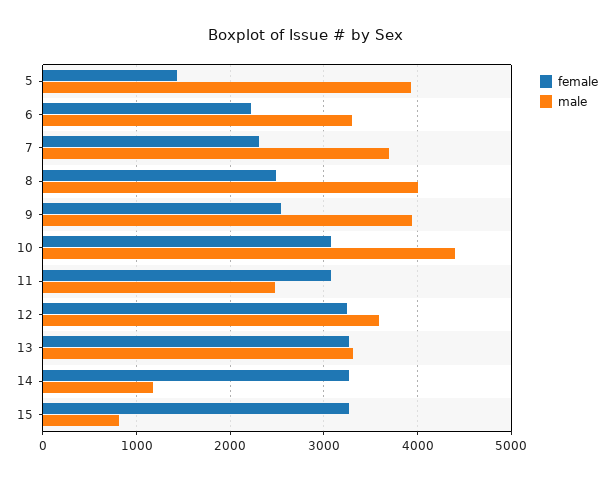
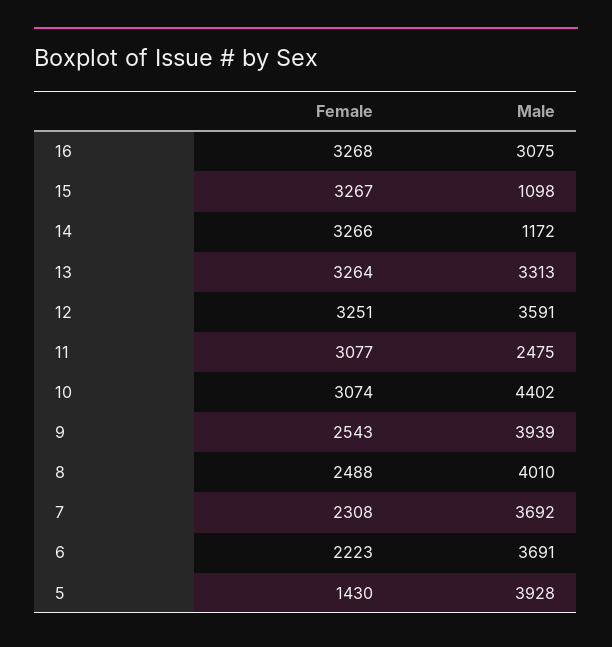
male, 6: 3300 -> 3691
male, 15: 800 -> 1098
female, 16: none -> 3268
male, 16: none -> 3075

